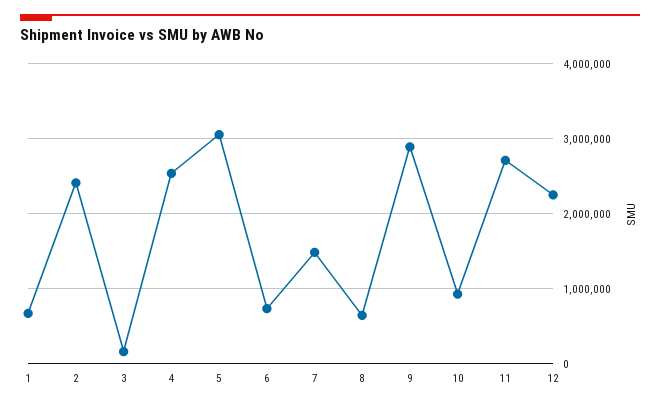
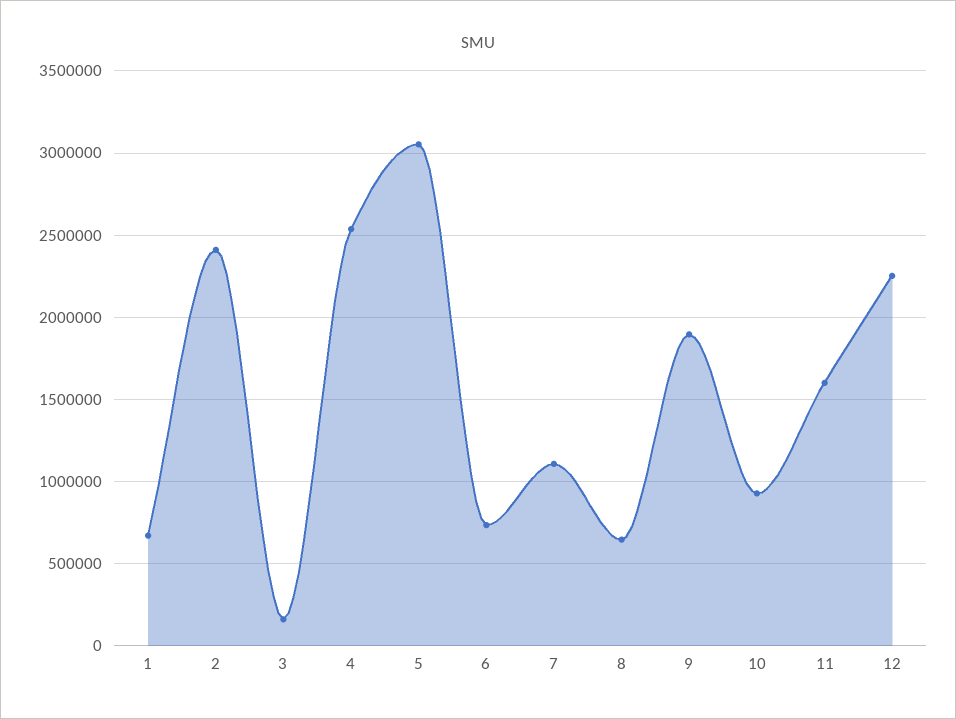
7: 1500000 -> 1100000
9: 2900000 -> 1900000
11: 2700000 -> 1600000

